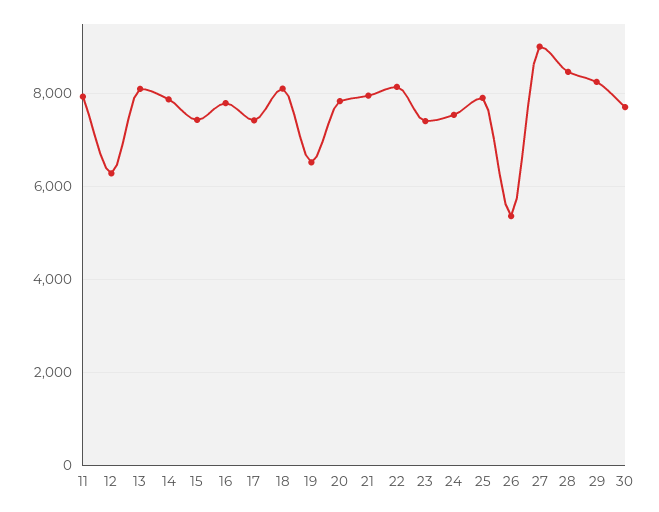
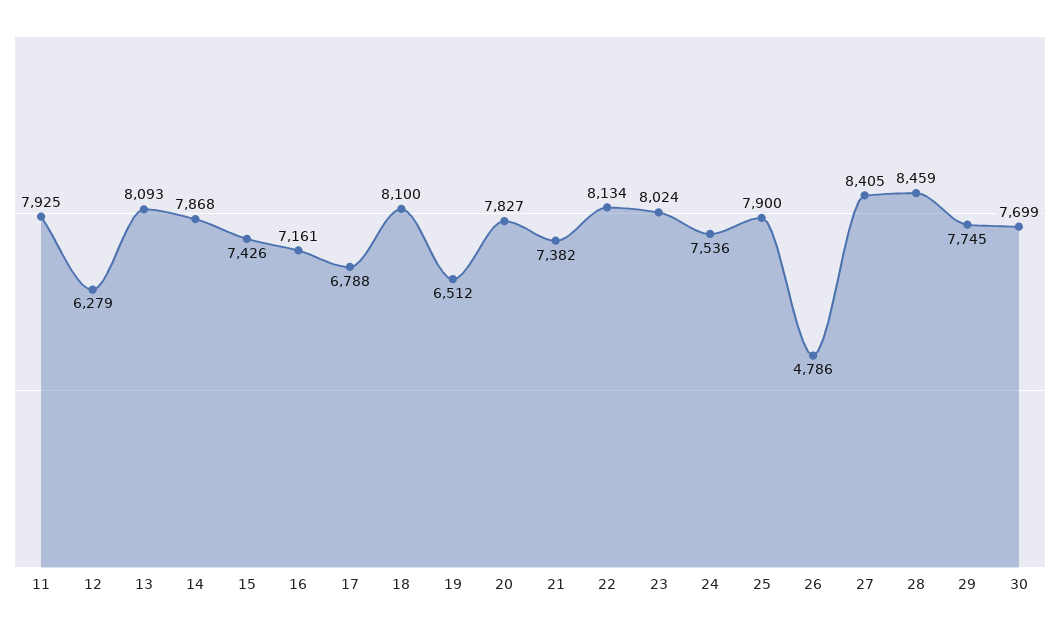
16: 7800 -> 7161
17: 7400 -> 6788
21: 8000 -> 7382
23: 7400 -> 8024
26: 5400 -> 4786
27: 9000 -> 8405
29: 8200 -> 7745

